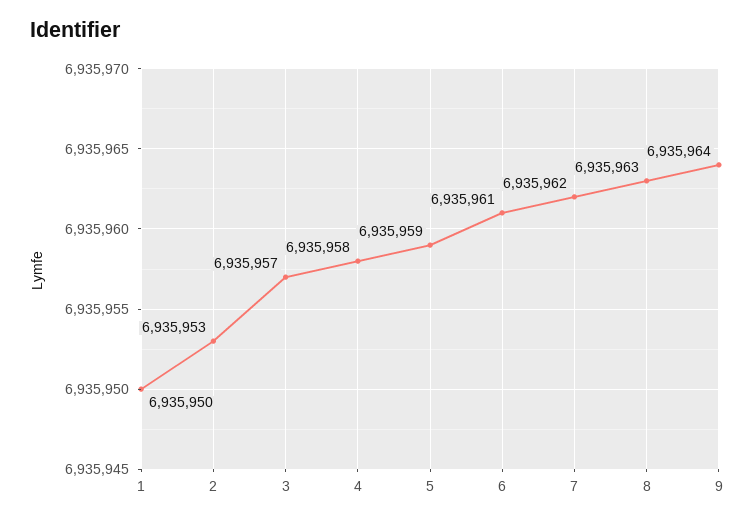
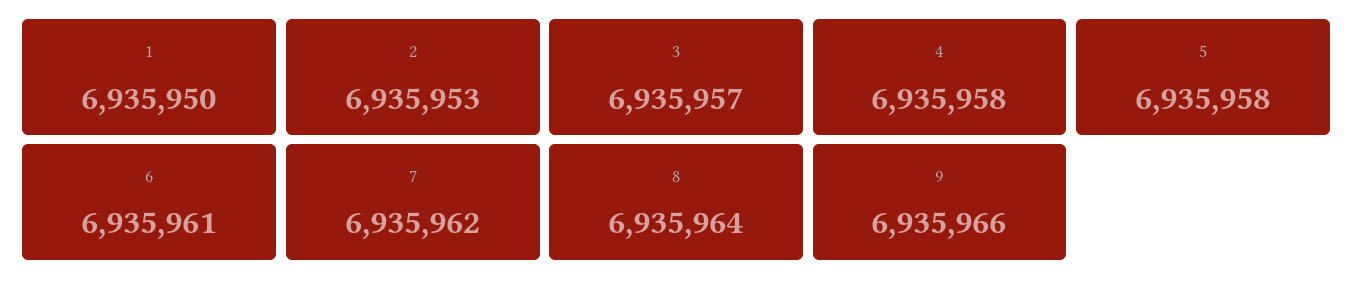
5: 6935959 -> 6935958
8: 6935963 -> 6935964
9: 6935964 -> 6935966

